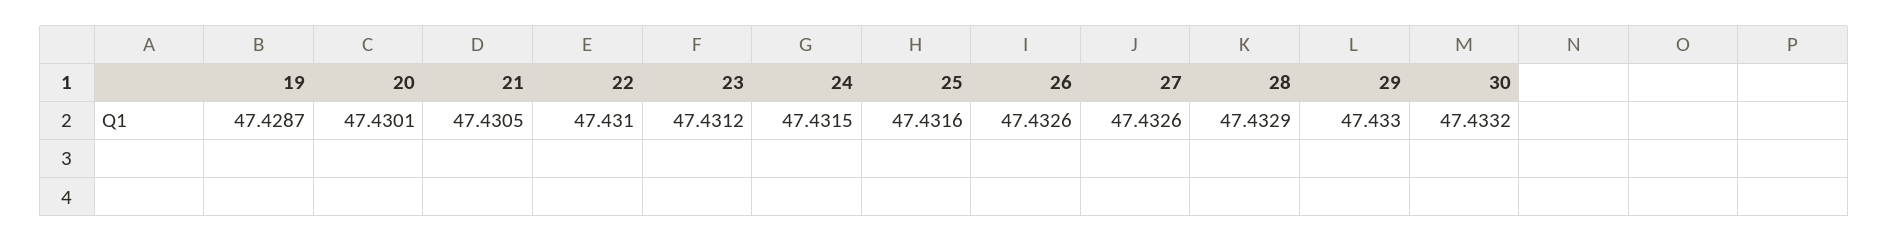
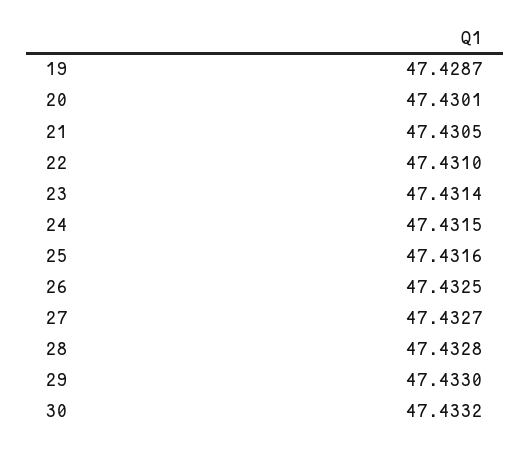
23: 47.4312 -> 47.4314
26: 47.4326 -> 47.4325
27: 47.4326 -> 47.4327
28: 47.4329 -> 47.4328

